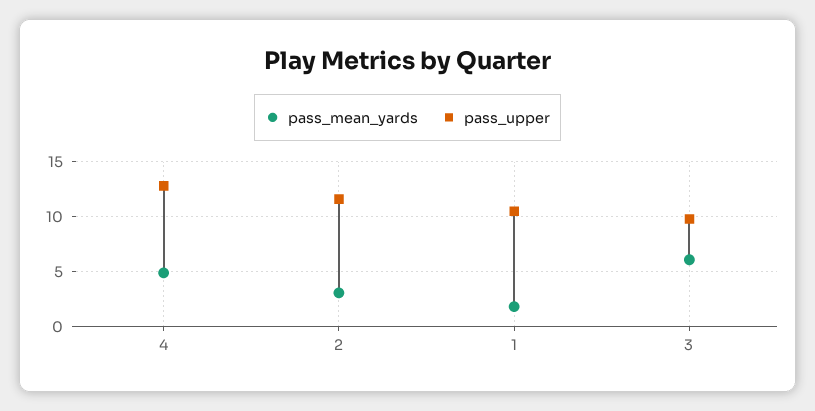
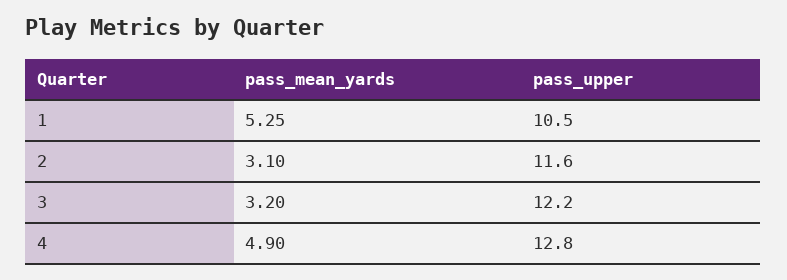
pass_mean_yards, 1: 2 -> 5.25
pass_mean_yards, 3: 6 -> 3.2
pass_upper, 3: 10 -> 12.2

